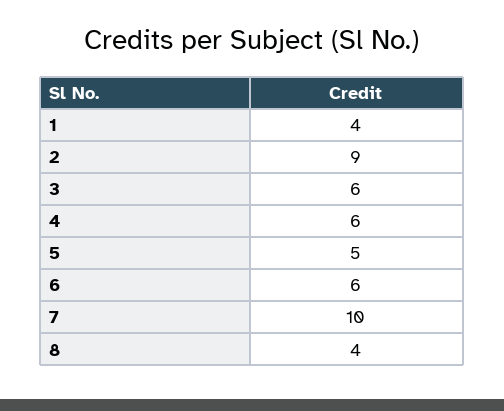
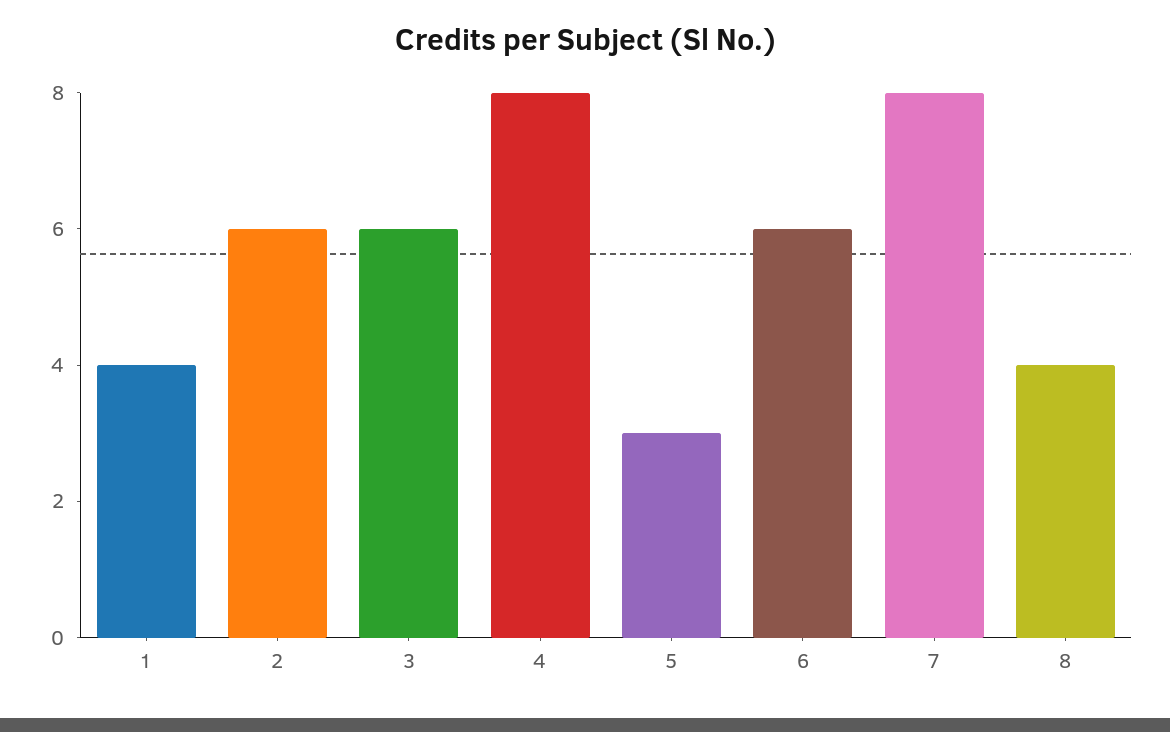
2: 9 -> 6
4: 6 -> 8
5: 5 -> 3
7: 10 -> 8

